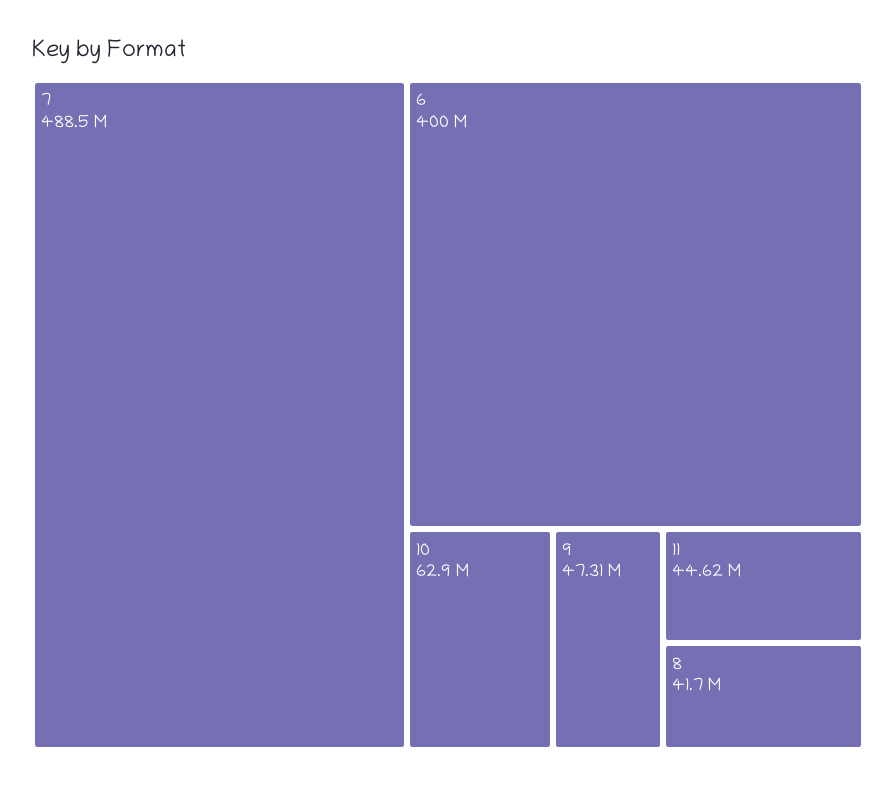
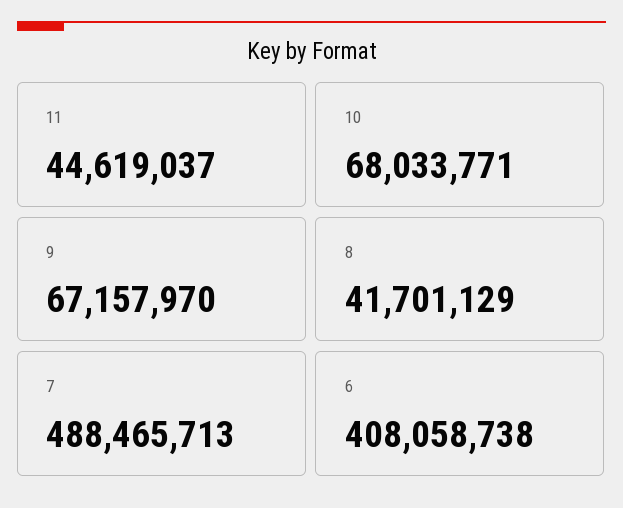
6: 400000000 -> 408058738
10: 62900000 -> 68033771
9: 47310000 -> 67157970

